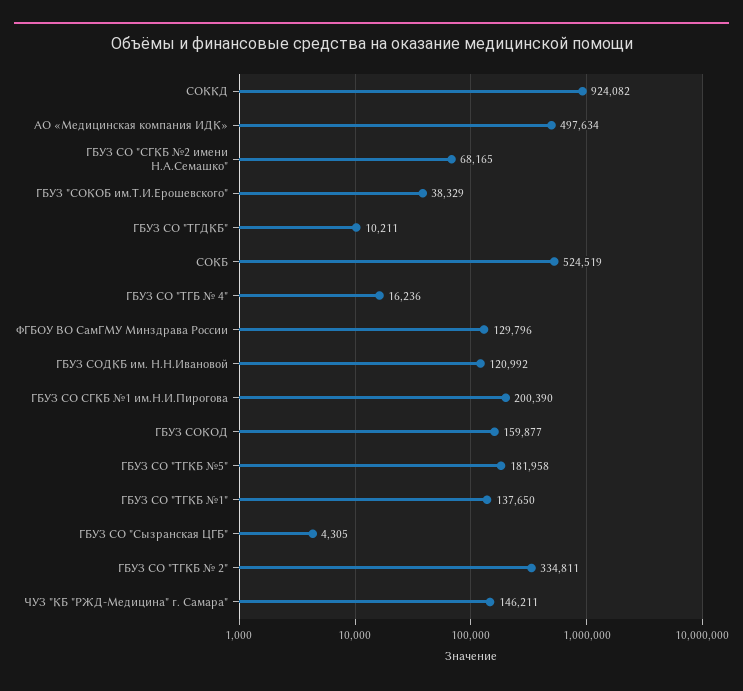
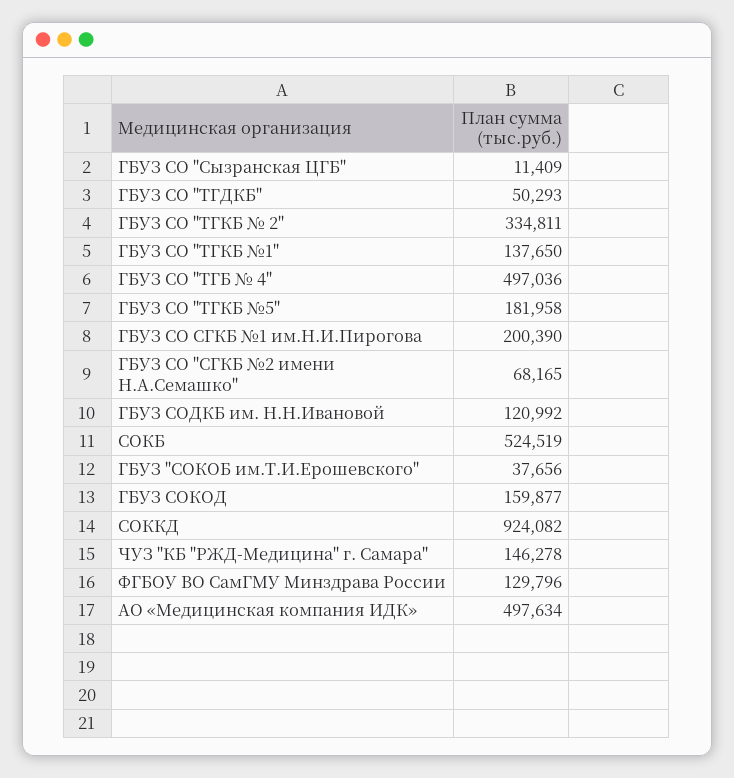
ГБУЗ "СОКОБ им.Т.И.Ерошевского": 38329 -> 37656
ГБУЗ СО "ТГДКБ": 10211 -> 50293
ГБУЗ СО "ТГБ № 4": 16236 -> 497036
ГБУЗ СО "Сызранская ЦГБ": 4305 -> 11409
ЧУЗ "КБ "РЖД-Медицина" г. Самара": 146211 -> 146278

